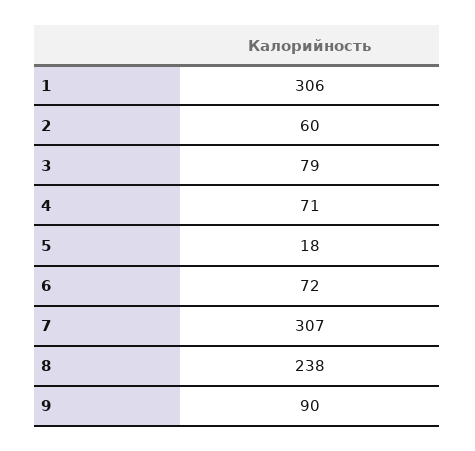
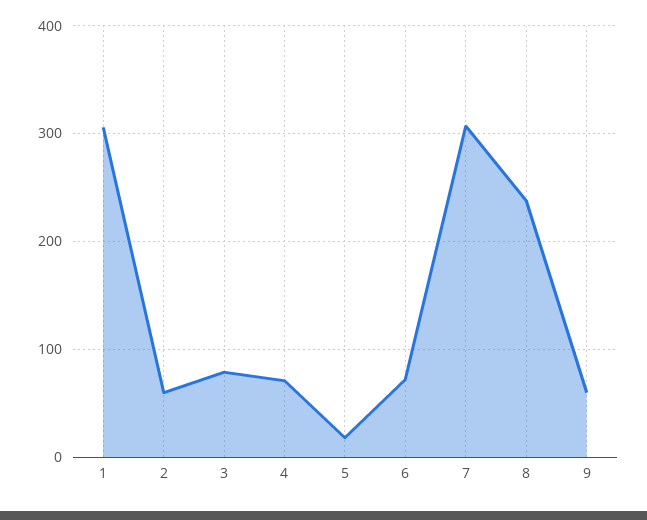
9: 90 -> 60

